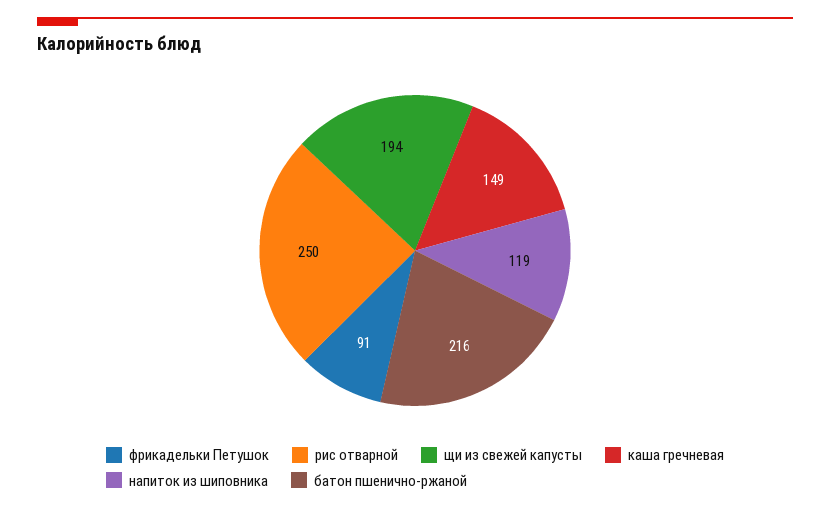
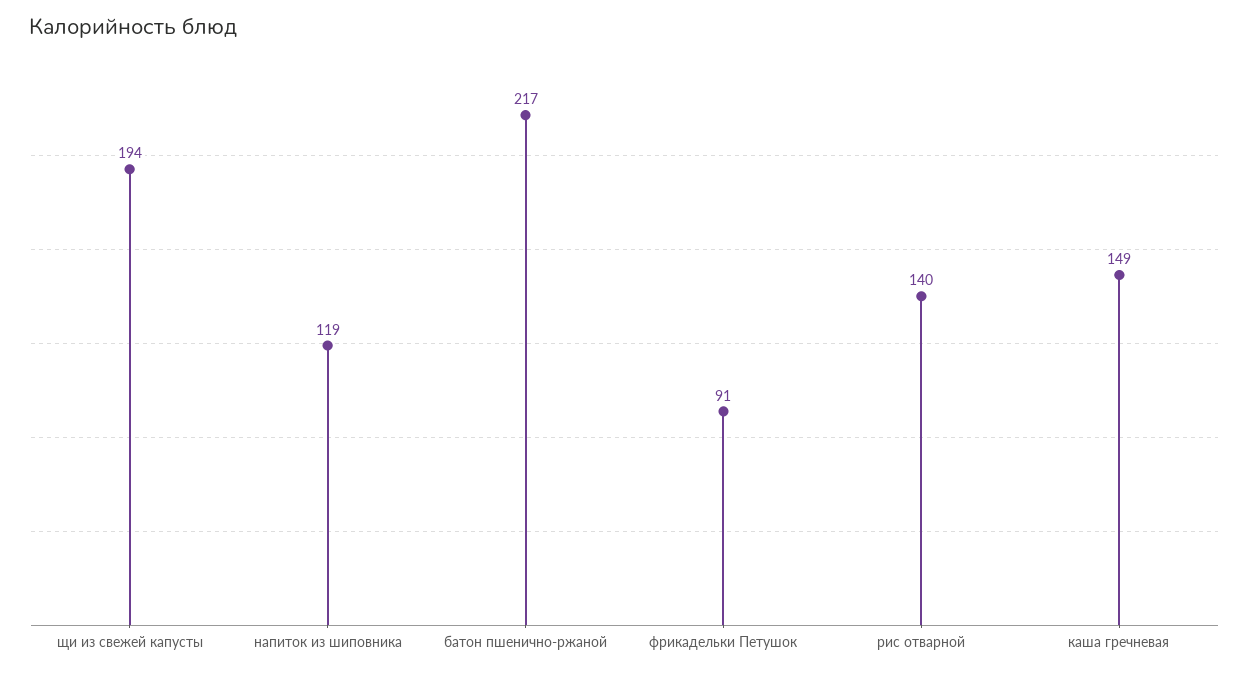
рис отварной: 250 -> 140
батон пшенично-ржаной: 216 -> 217

